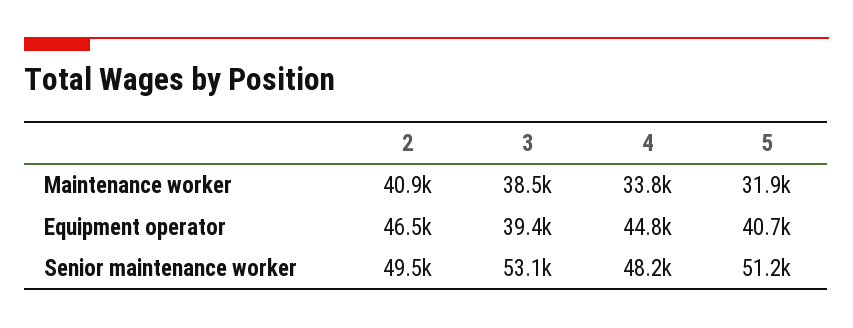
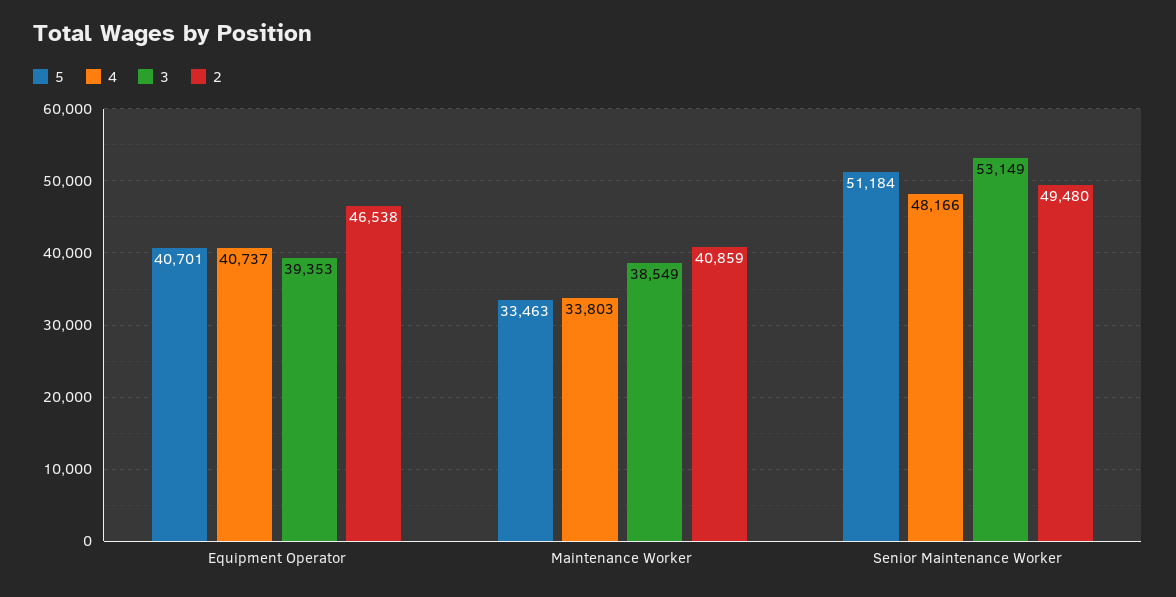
5, Maintenance worker: 31900 -> 33463
4, Equipment operator: 44800 -> 40737

